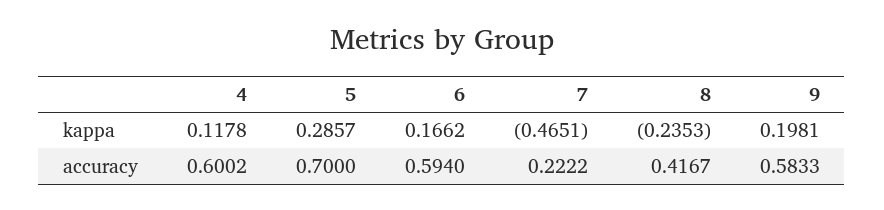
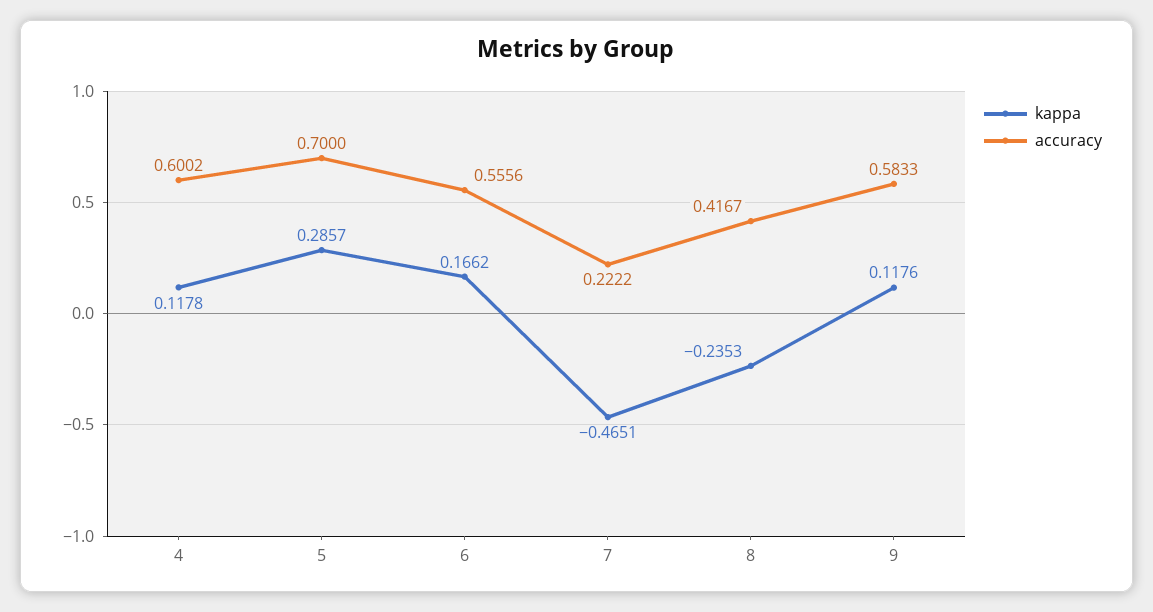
kappa, 9: 0.1981 -> 0.1176
accuracy, 6: 0.594 -> 0.5556

